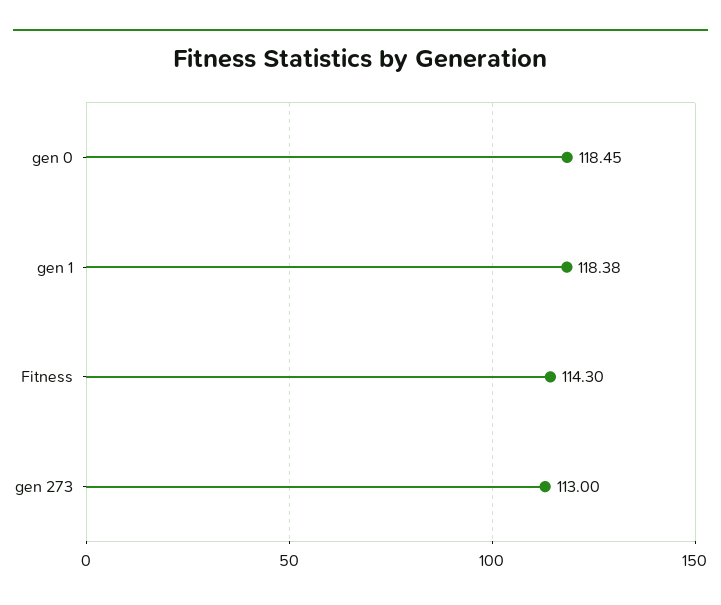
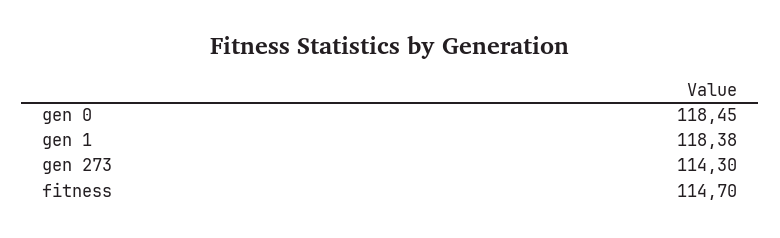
Fitness: 114.3 -> 114.7
gen 273: 113 -> 114.3

